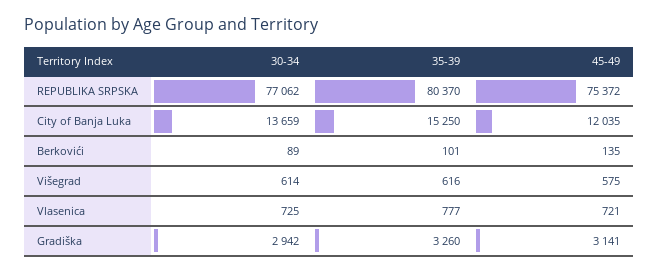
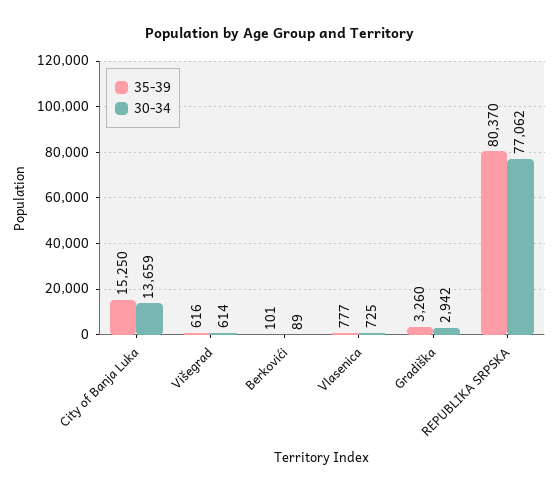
45-49, REPUBLIKA SRPSKA: 75372 -> none
45-49, City of Banja Luka: 12035 -> none
45-49, Berkovići: 135 -> none
45-49, Višegrad: 575 -> none
45-49, Vlasenica: 721 -> none
45-49, Gradiška: 3141 -> none

